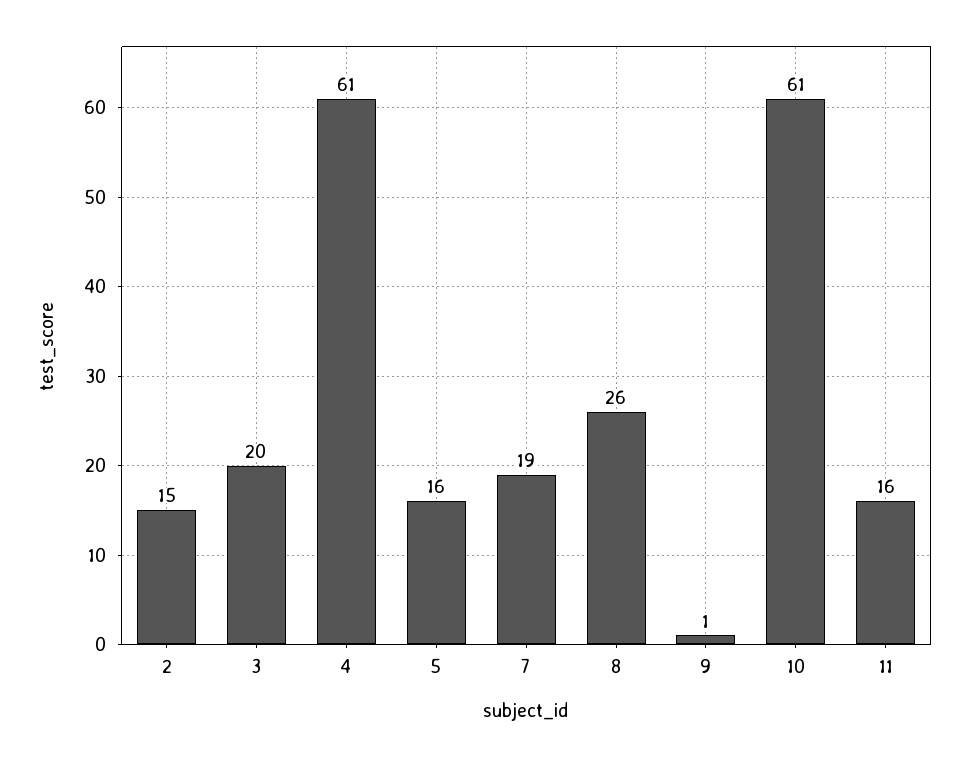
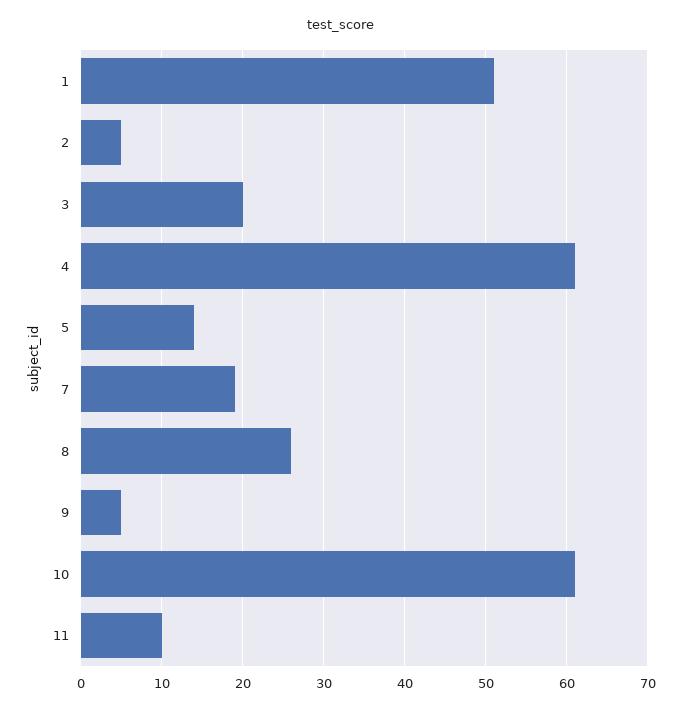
2: 15 -> 5
5: 16 -> 14
9: 1 -> 5
11: 16 -> 10
1: none -> 51

